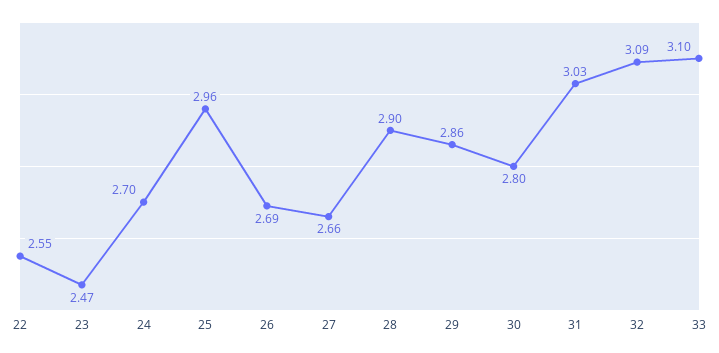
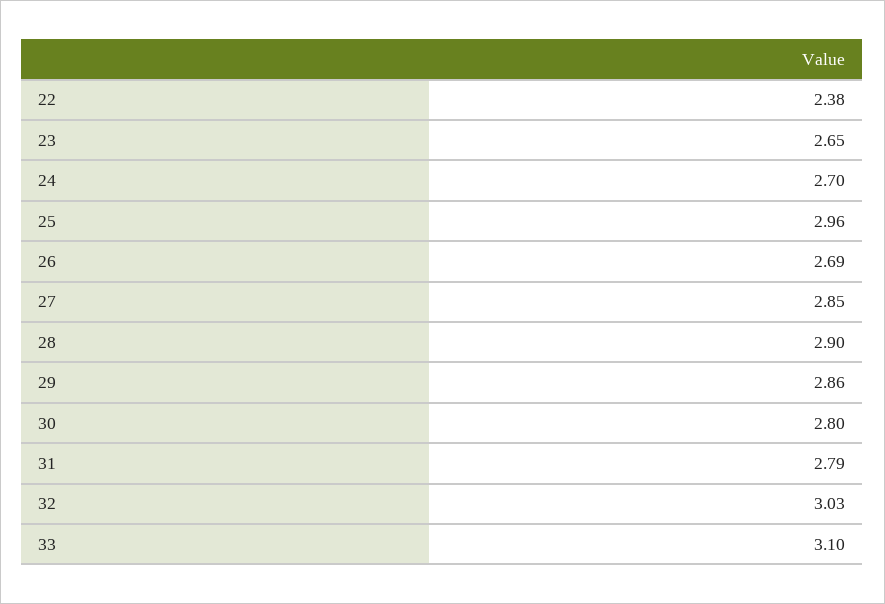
22: 2.55 -> 2.38
23: 2.47 -> 2.65
27: 2.66 -> 2.85
31: 3.03 -> 2.79
32: 3.09 -> 3.03

